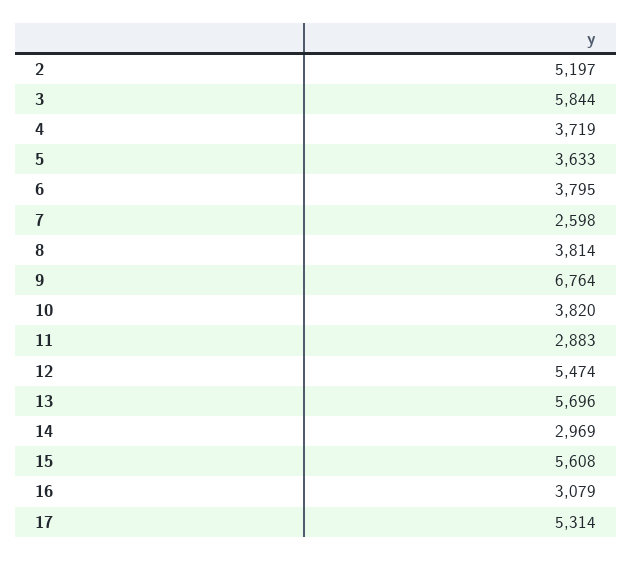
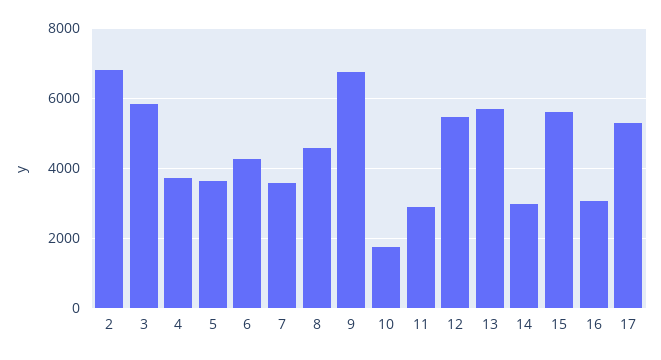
2: 5197 -> 6800
6: 3795 -> 4200
7: 2598 -> 3600
8: 3814 -> 4600
10: 3820 -> 1800

